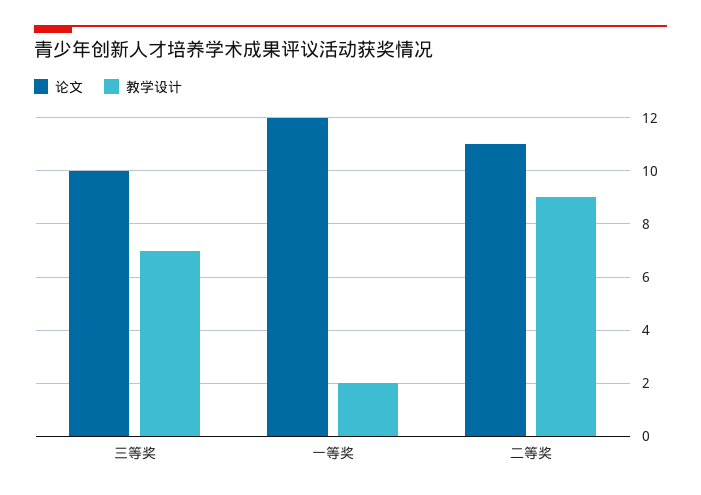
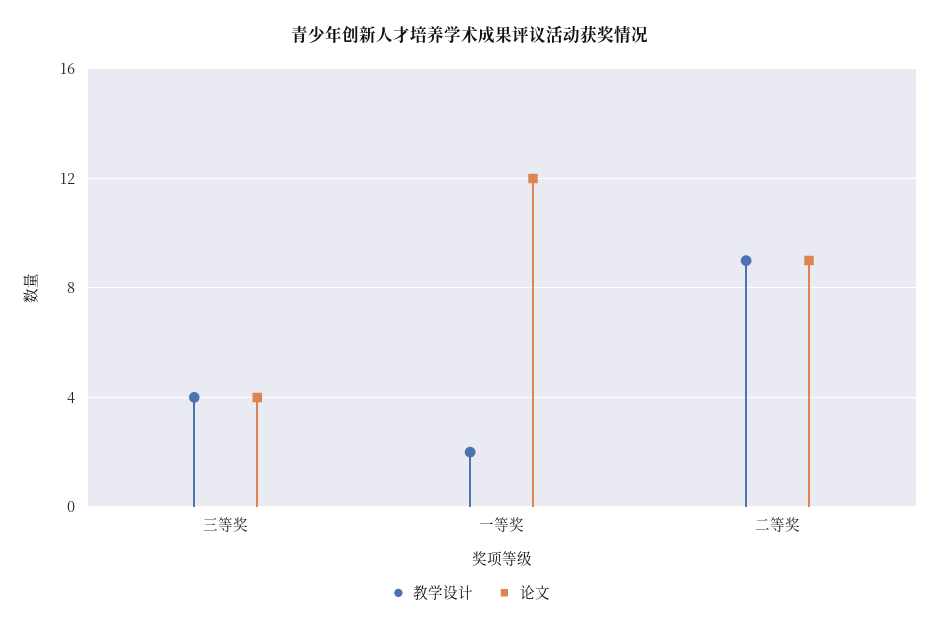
论文, 三等奖: 10 -> 4
教学设计, 三等奖: 7 -> 4
论文, 二等奖: 11 -> 9

